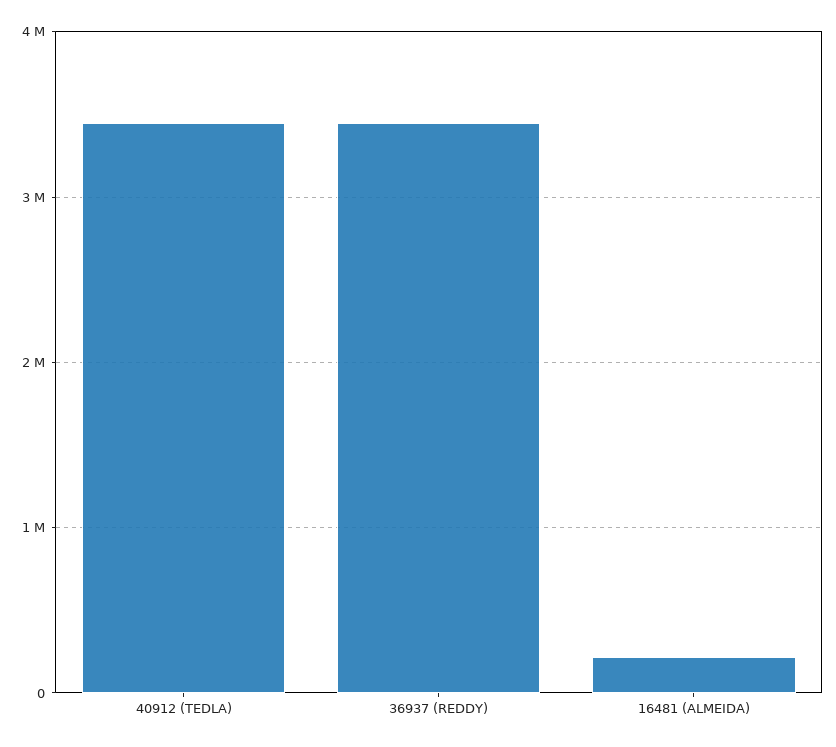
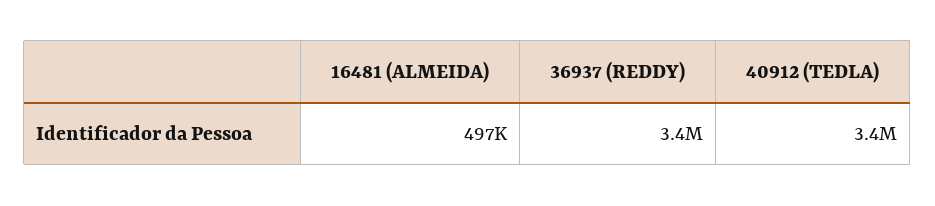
16481 (ALMEIDA): 200000 -> 497000

